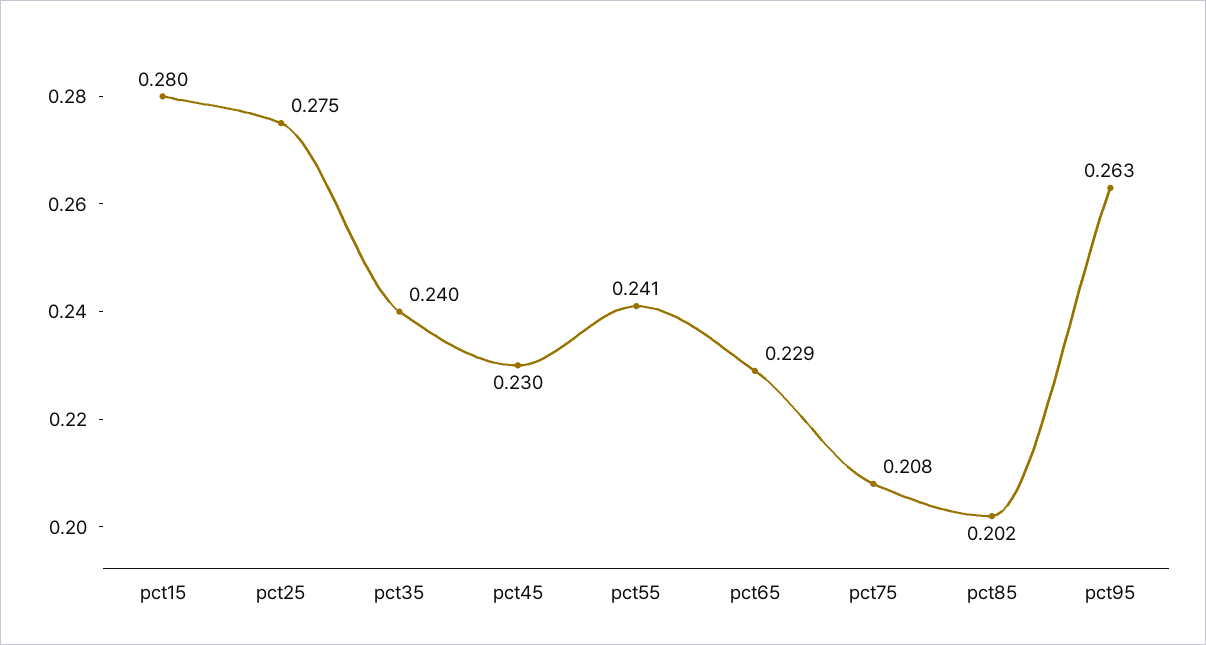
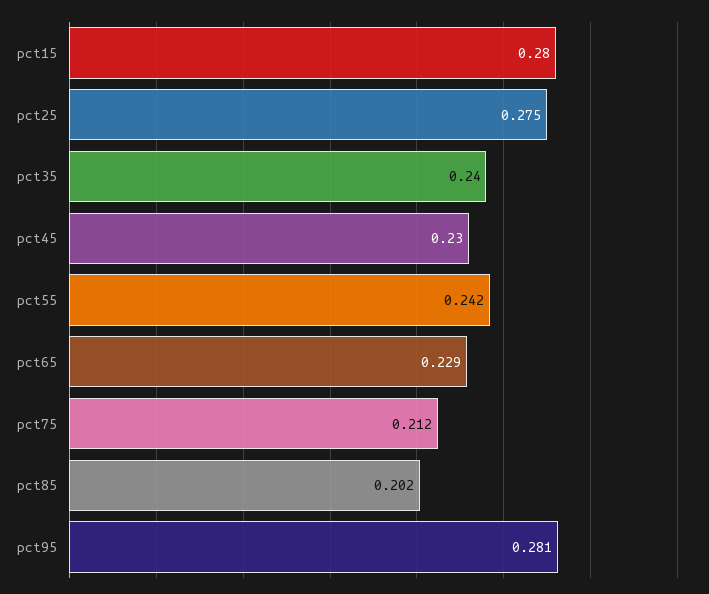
pct55: 0.241 -> 0.242
pct75: 0.208 -> 0.212
pct95: 0.263 -> 0.281

